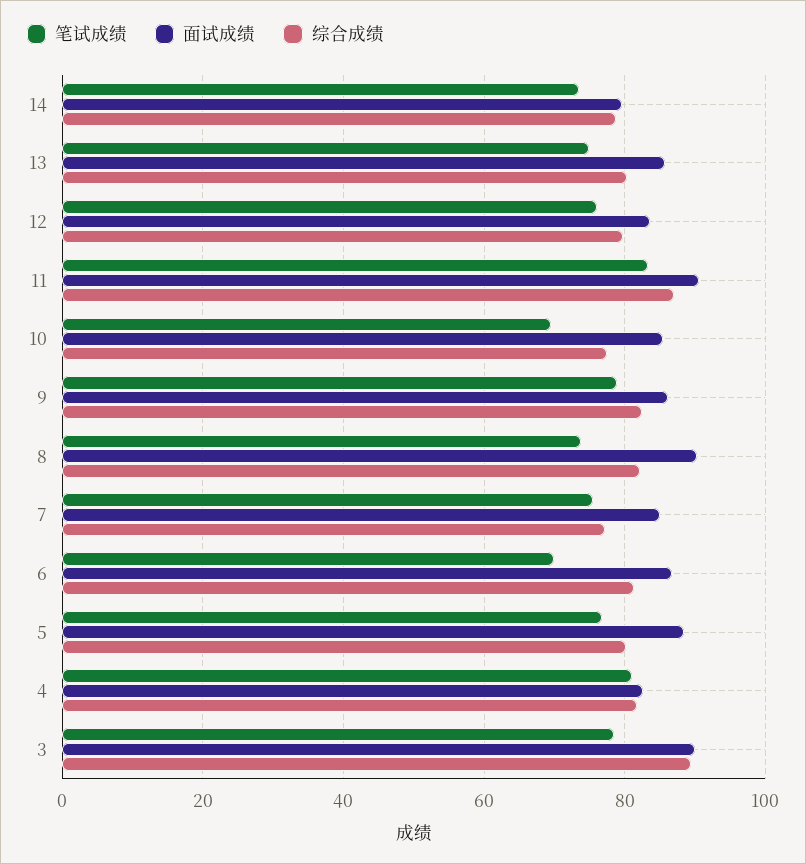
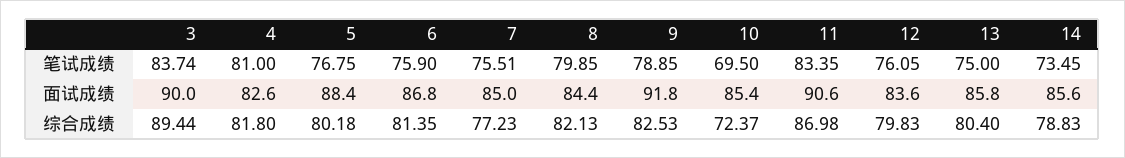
面试成绩, 14: 80 -> 85.6
综合成绩, 10: 78 -> 72.37
面试成绩, 9: 86 -> 91.8
笔试成绩, 8: 74 -> 79.85
面试成绩, 8: 90 -> 84.4
笔试成绩, 6: 70 -> 75.9
笔试成绩, 3: 78 -> 83.74

